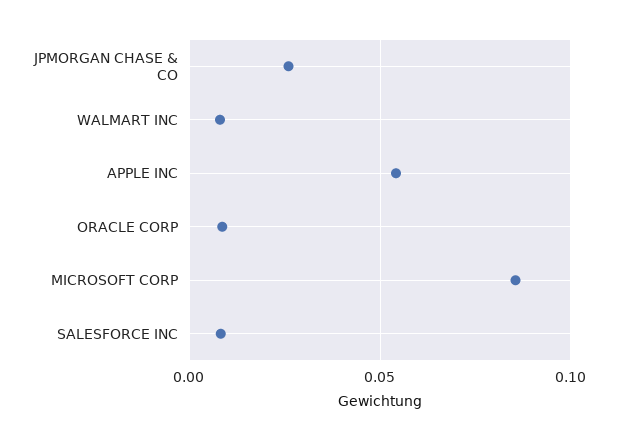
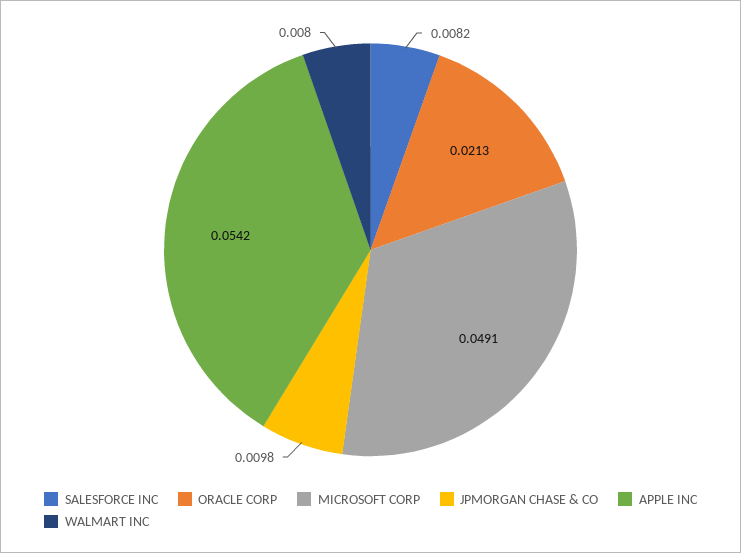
JPMORGAN CHASE & CO: 0.025 -> 0.0098
ORACLE CORP: 0.01 -> 0.0213
MICROSOFT CORP: 0.085 -> 0.0491

